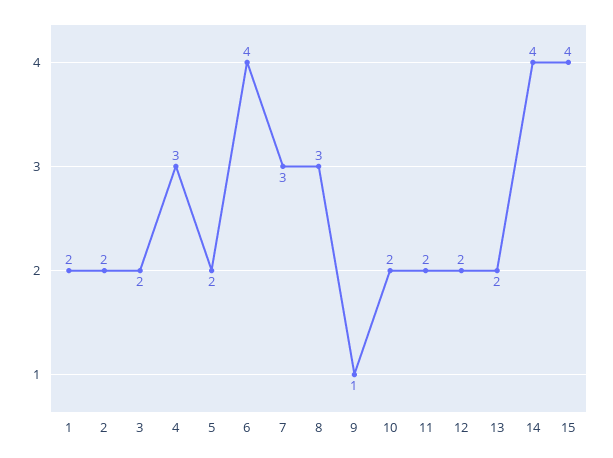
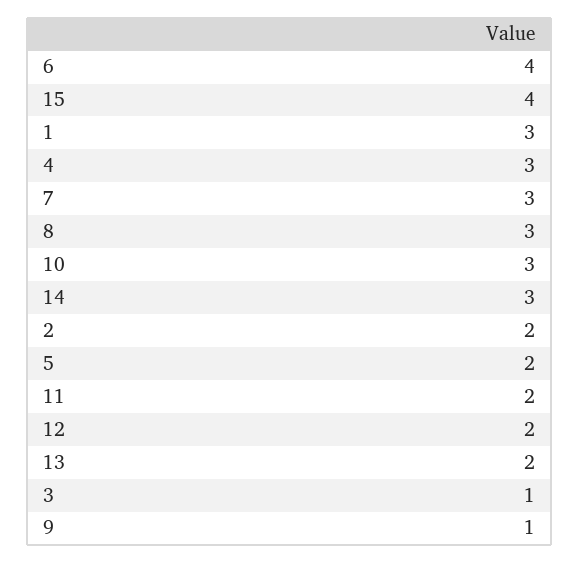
1: 2 -> 3
3: 2 -> 1
10: 2 -> 3
14: 4 -> 3

